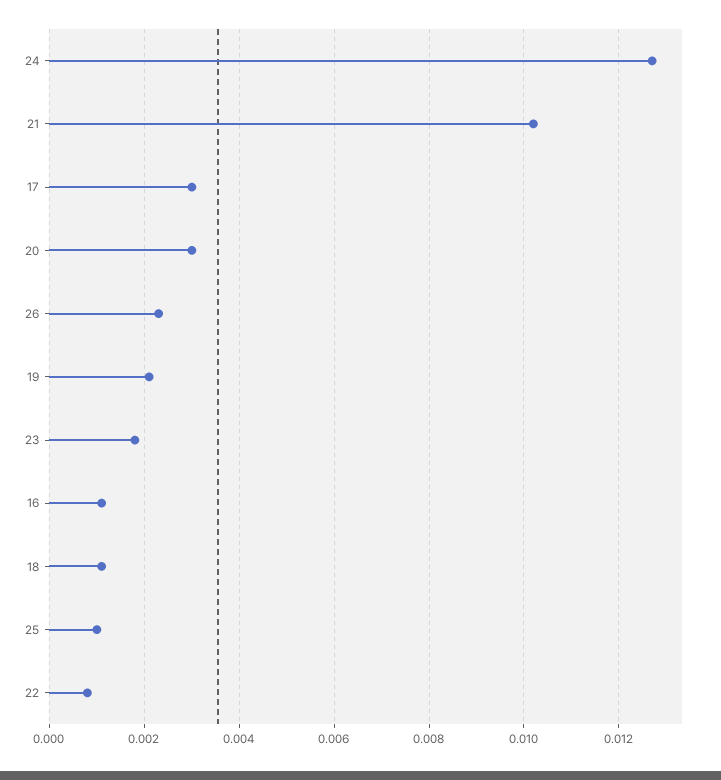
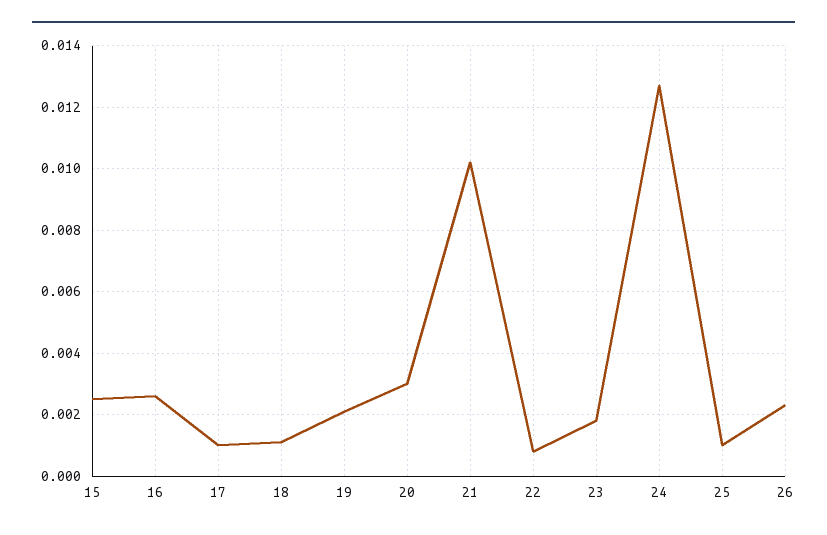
17: 0.003 -> 0.001
16: 0.001 -> 0.0025
15: none -> 0.0025

